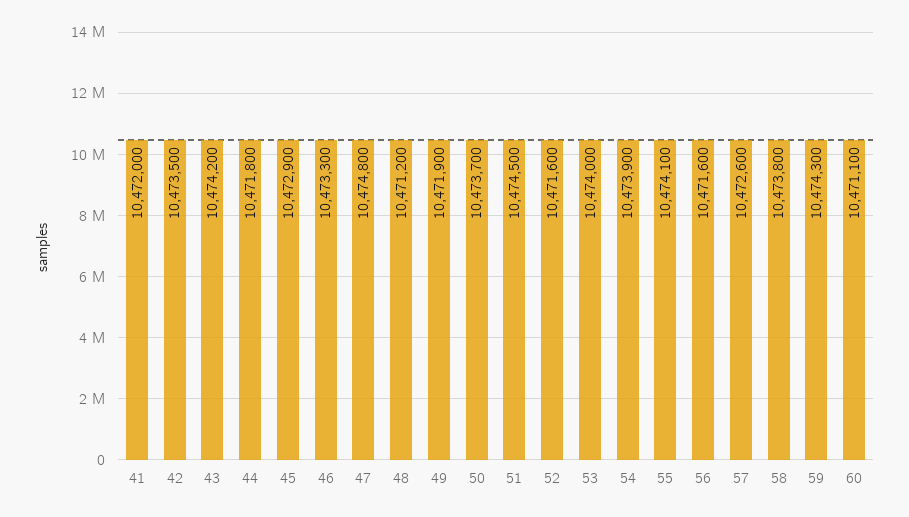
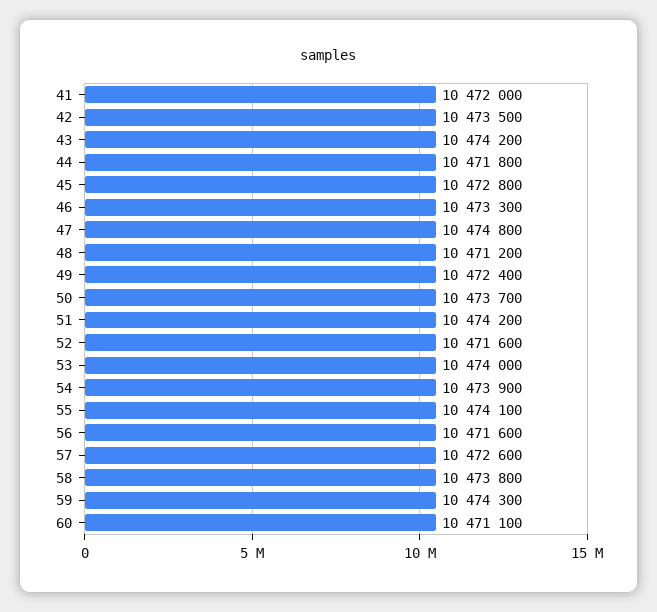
45: 10472900 -> 10472800
49: 10471900 -> 10472400
51: 10474500 -> 10474200

